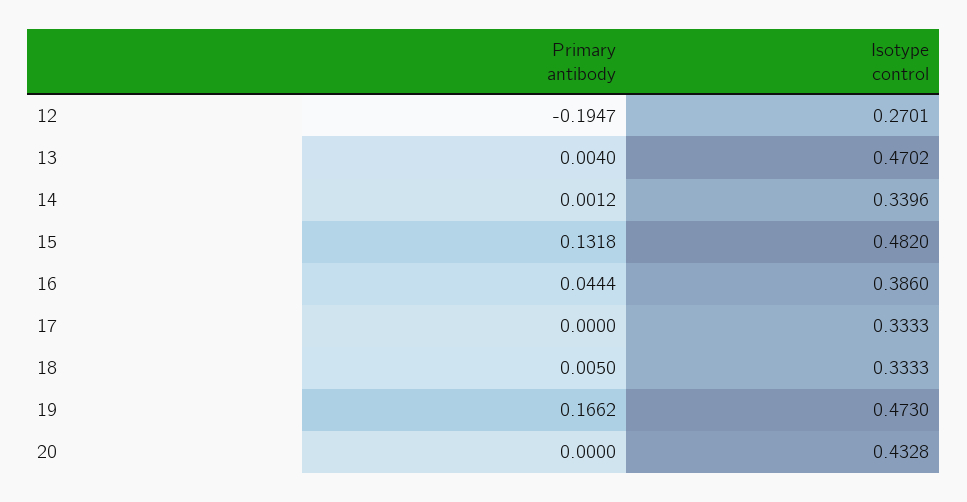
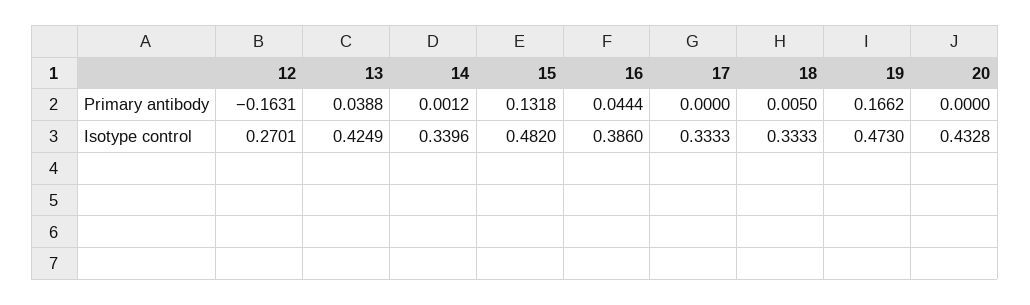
Primary antibody, 12: -0.1947 -> -0.1631
Primary antibody, 13: 0.004 -> 0.0388
Isotype control, 13: 0.4702 -> 0.4249

